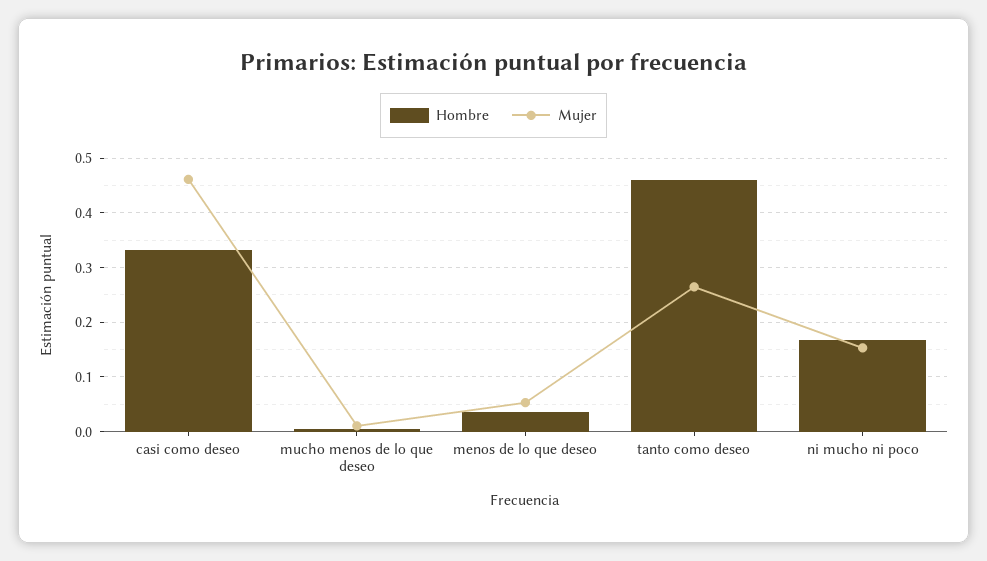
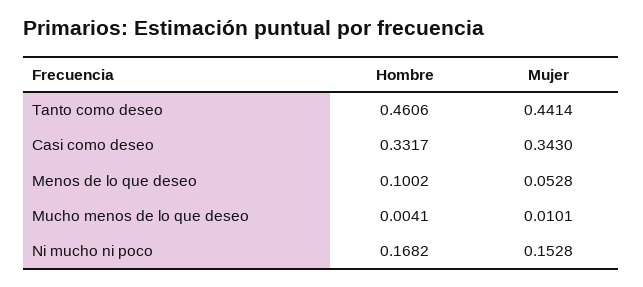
Mujer, casi como deseo: 0.46 -> 0.343
Hombre, menos de lo que deseo: 0.04 -> 0.1002
Mujer, tanto como deseo: 0.26 -> 0.4414

